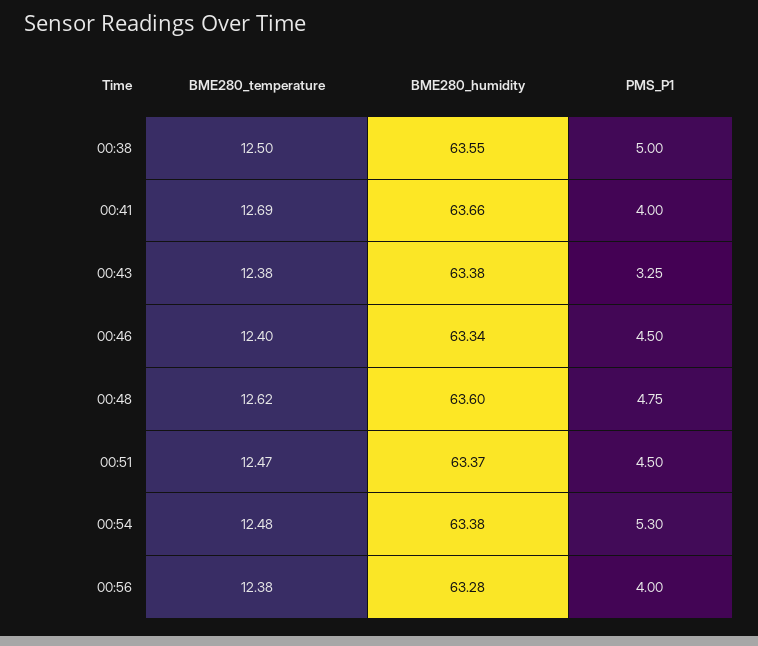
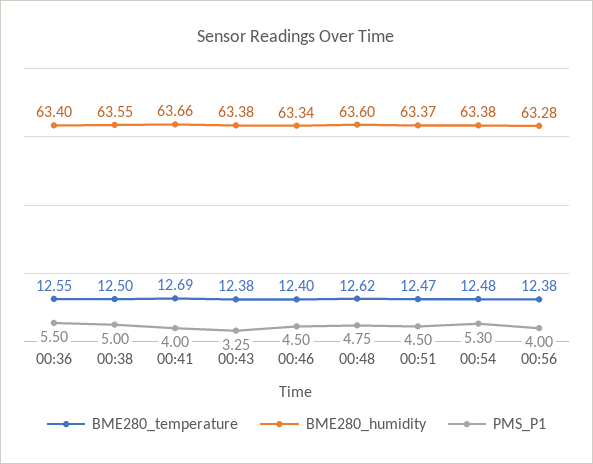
BME280_temperature, 00:36: none -> 12.55
BME280_humidity, 00:36: none -> 63.4
PMS_P1, 00:36: none -> 5.5

